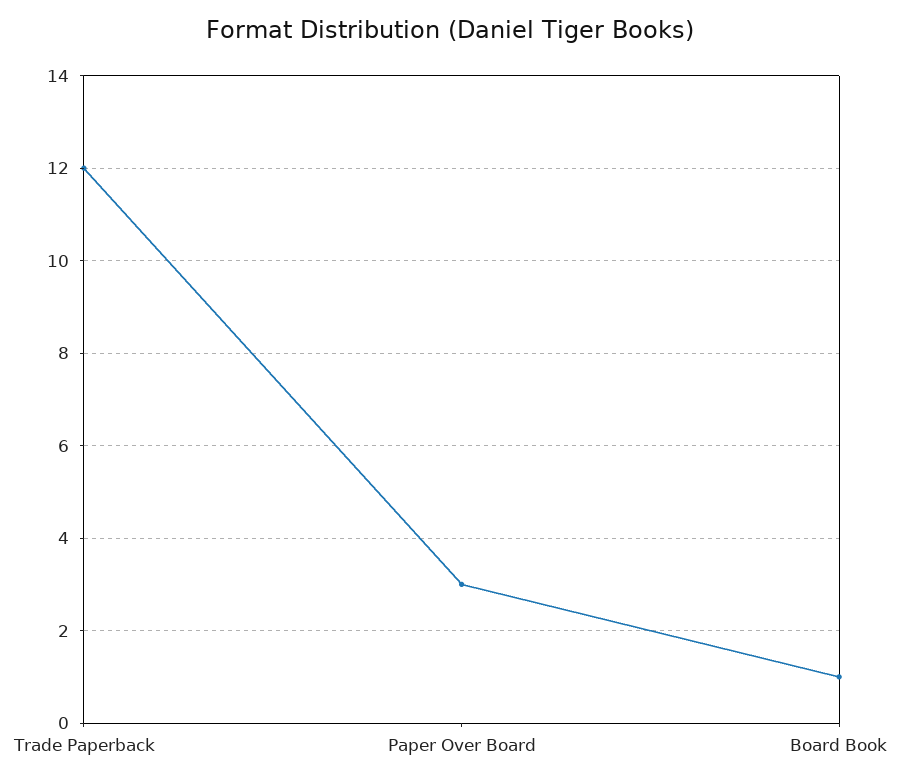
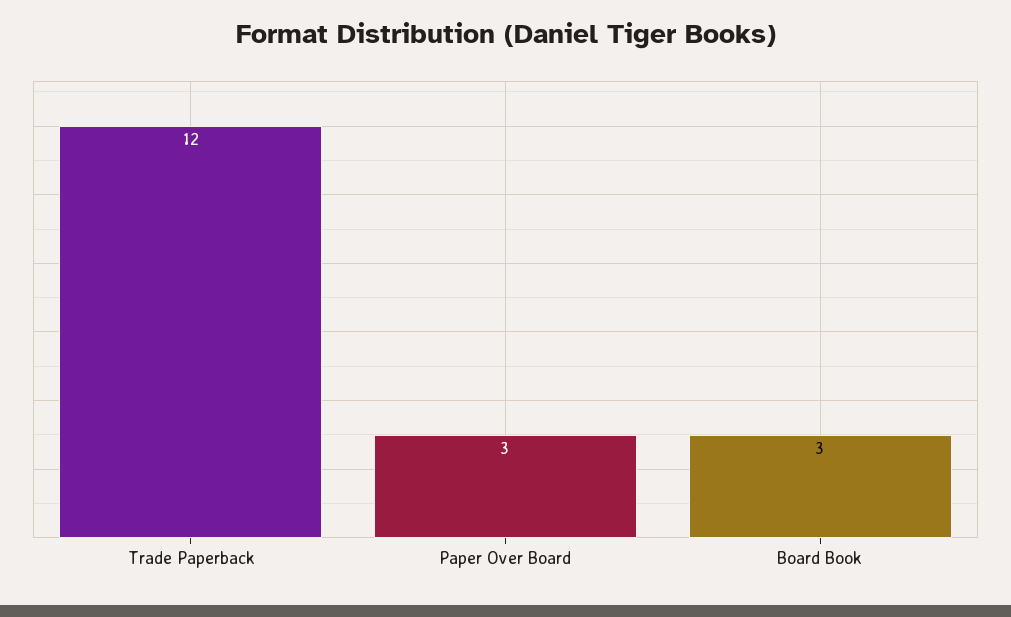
Board Book: 1 -> 3

